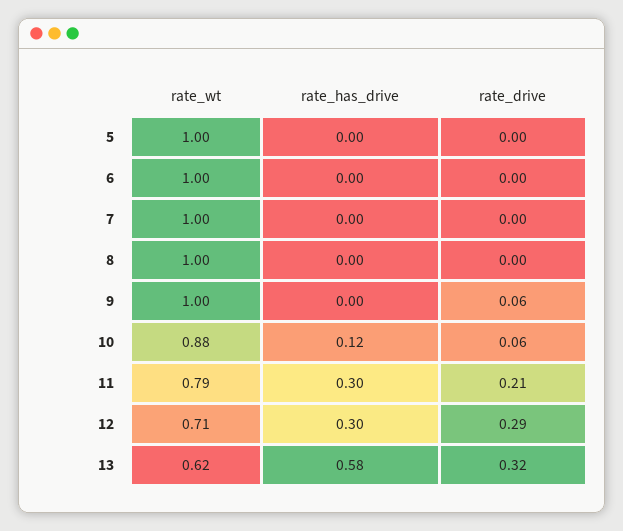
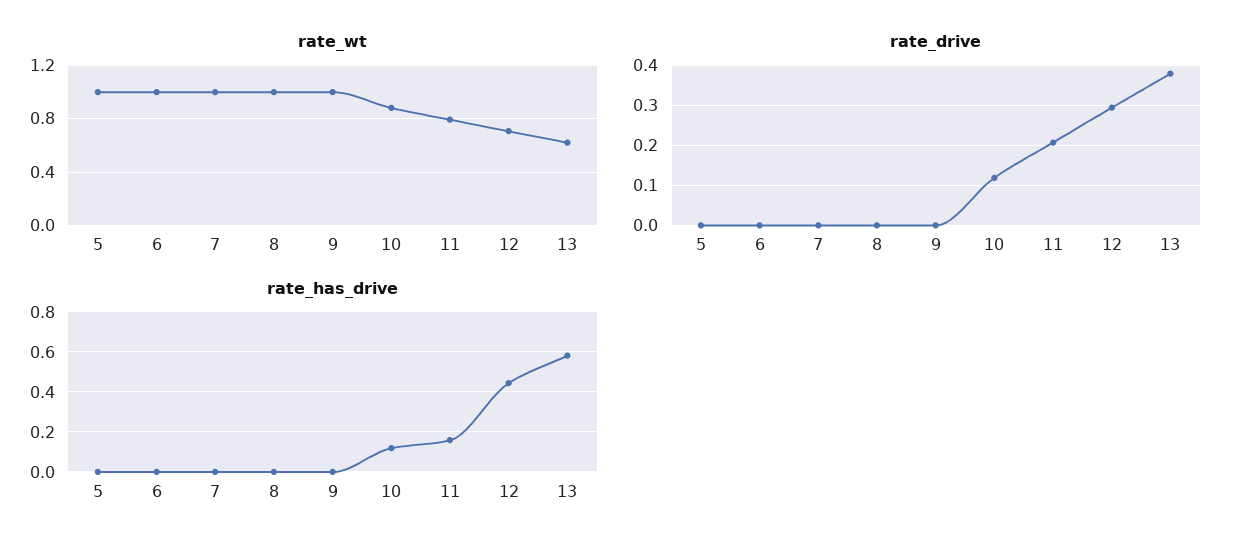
rate_drive, 9: 0.06 -> 0
rate_drive, 10: 0.06 -> 0.12
rate_has_drive, 11: 0.3 -> 0.15
rate_has_drive, 12: 0.3 -> 0.45
rate_drive, 13: 0.32 -> 0.38

